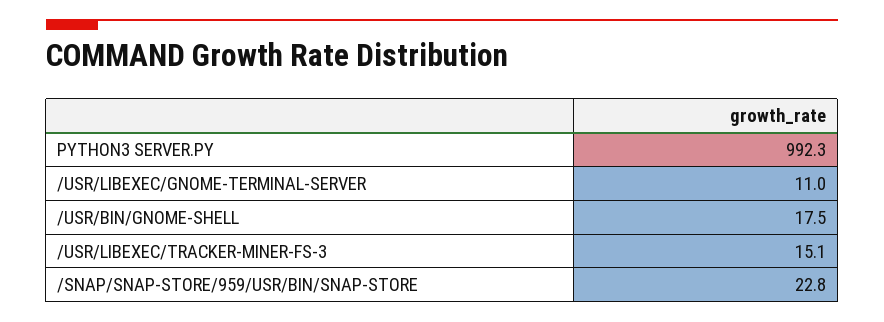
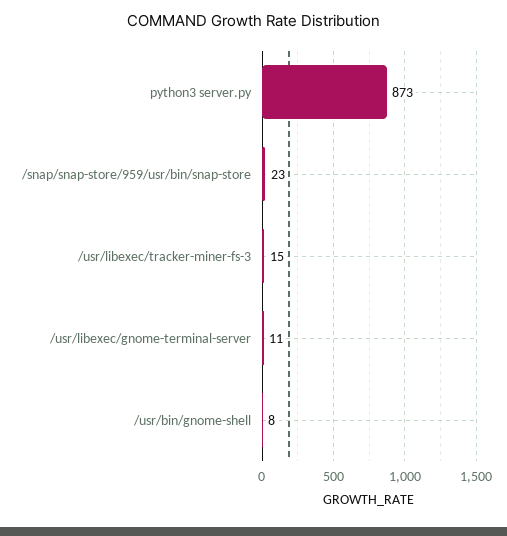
PYTHON3 SERVER.PY: 992.3 -> 873
/USR/BIN/GNOME-SHELL: 17.5 -> 8

